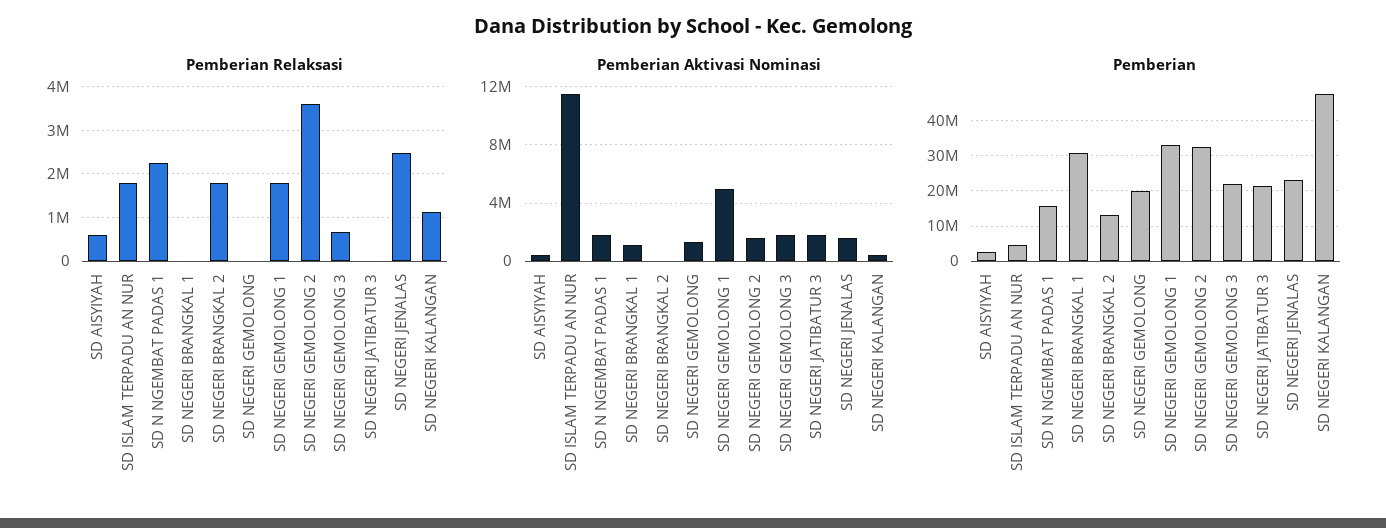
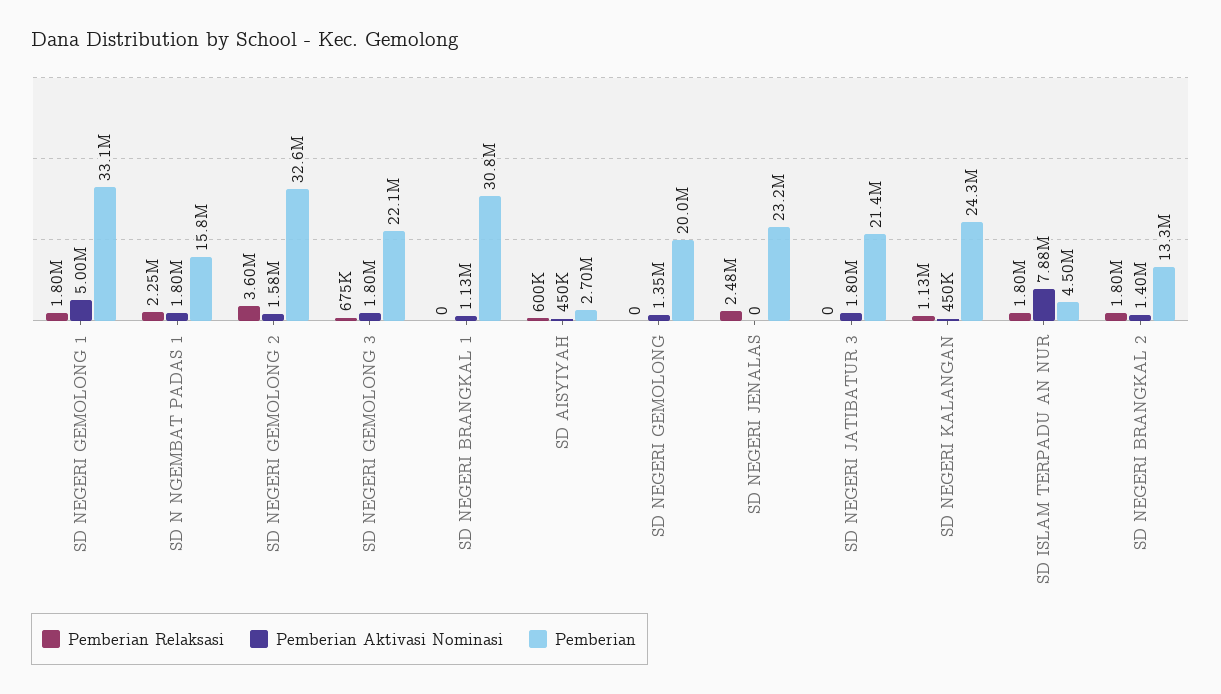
Pemberian Aktivasi Nominasi, SD ISLAM TERPADU AN NUR: 11500000 -> 7880000
Pemberian Aktivasi Nominasi, SD NEGERI BRANGKAL 2: 0 -> 1400000
Pemberian Aktivasi Nominasi, SD NEGERI JENALAS: 1500000 -> 0
Pemberian, SD NEGERI KALANGAN: 48000000 -> 24300000

